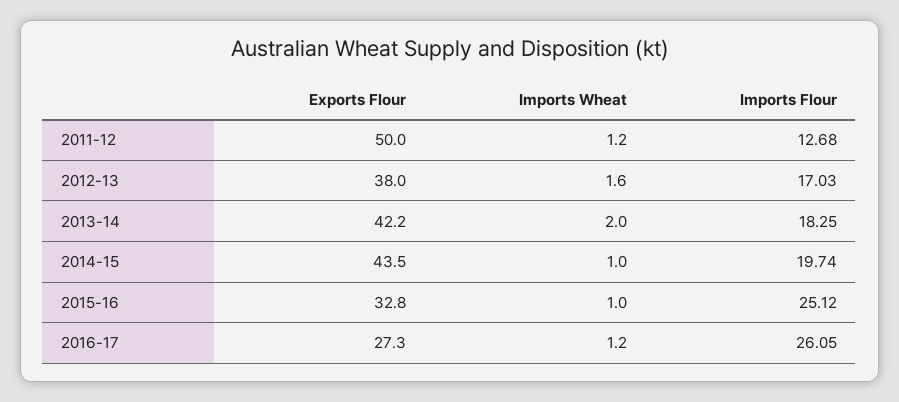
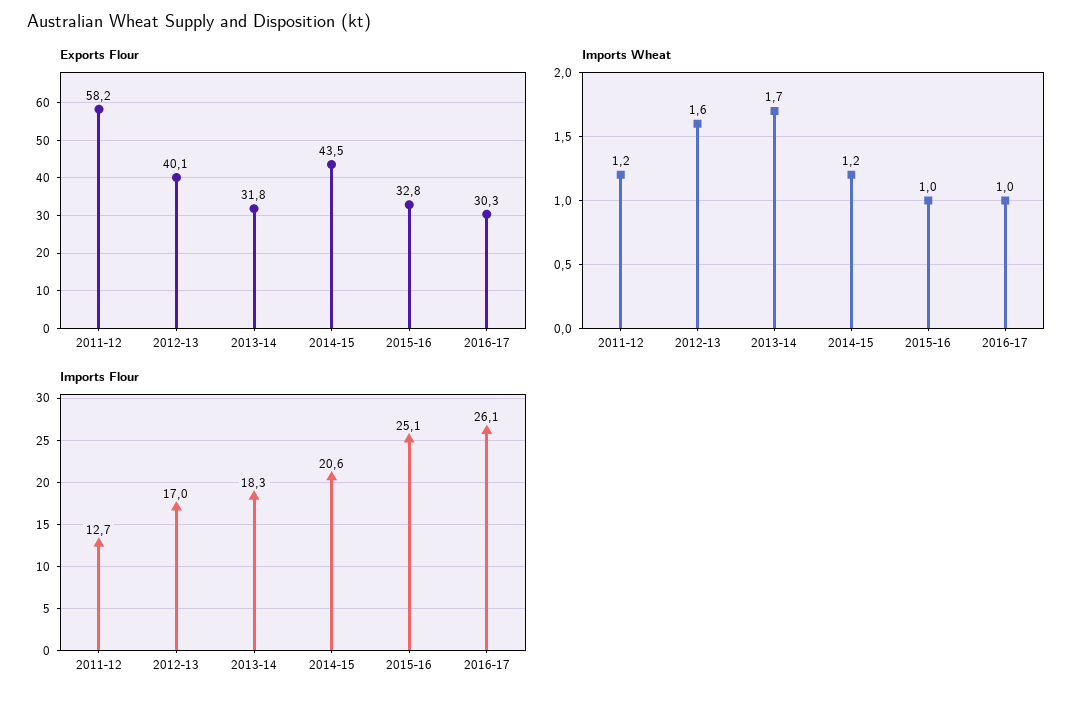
Exports Flour, 2011-12: 50 -> 58.2
Exports Flour, 2012-13: 38 -> 40.1
Exports Flour, 2013-14: 42.2 -> 31.8
Imports Wheat, 2013-14: 2 -> 1.7
Imports Wheat, 2014-15: 1 -> 1.2
Imports Flour, 2014-15: 19.74 -> 20.6
Exports Flour, 2016-17: 27.3 -> 30.3
Imports Wheat, 2016-17: 1.2 -> 1

